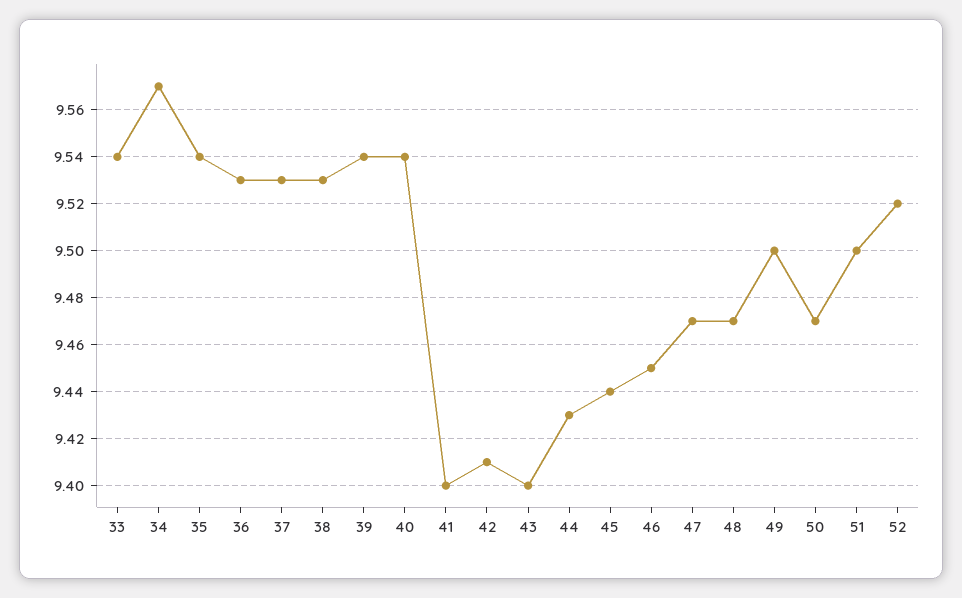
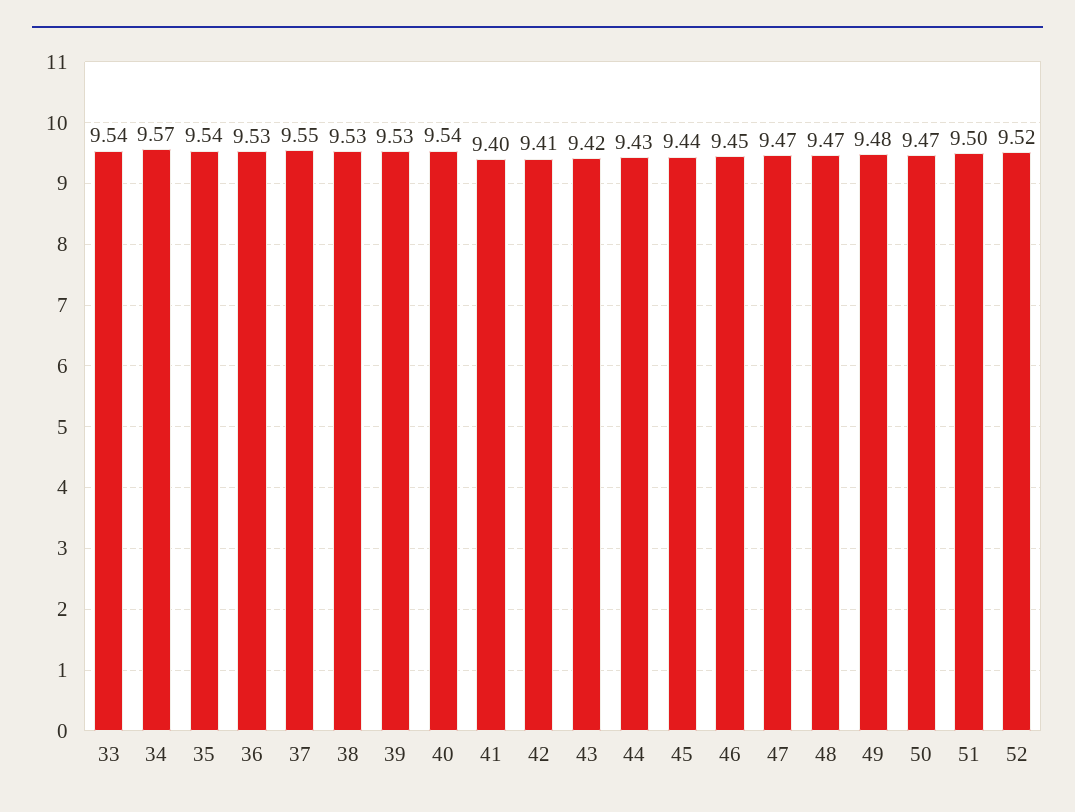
37: 9.53 -> 9.55
39: 9.54 -> 9.53
43: 9.4 -> 9.42
49: 9.5 -> 9.48

